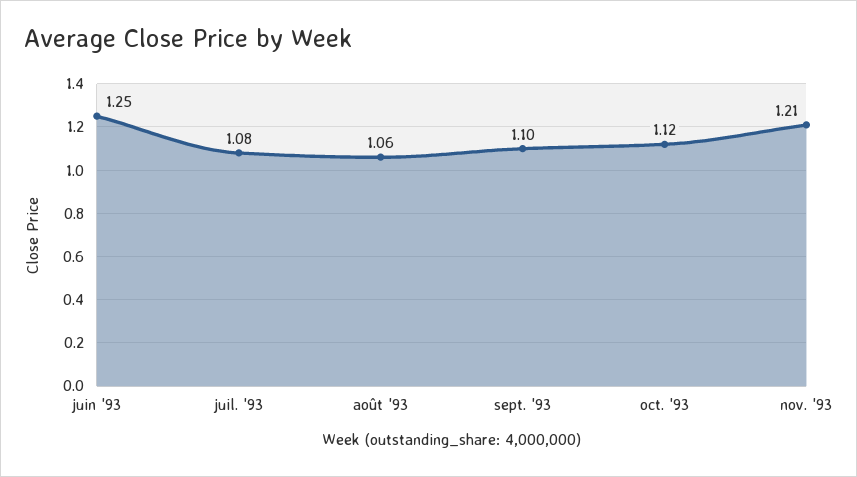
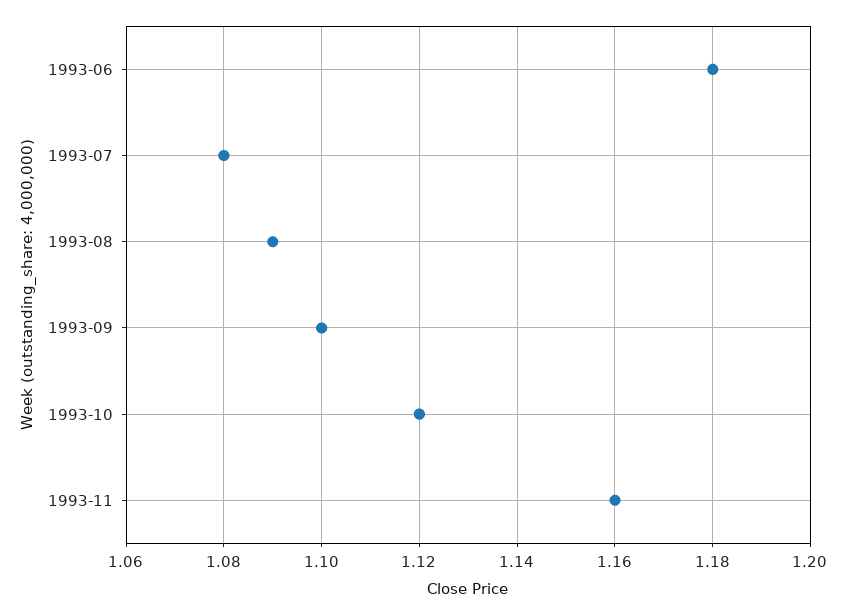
juin '93: 1.25 -> 1.18
août '93: 1.06 -> 1.09
nov. '93: 1.21 -> 1.16

